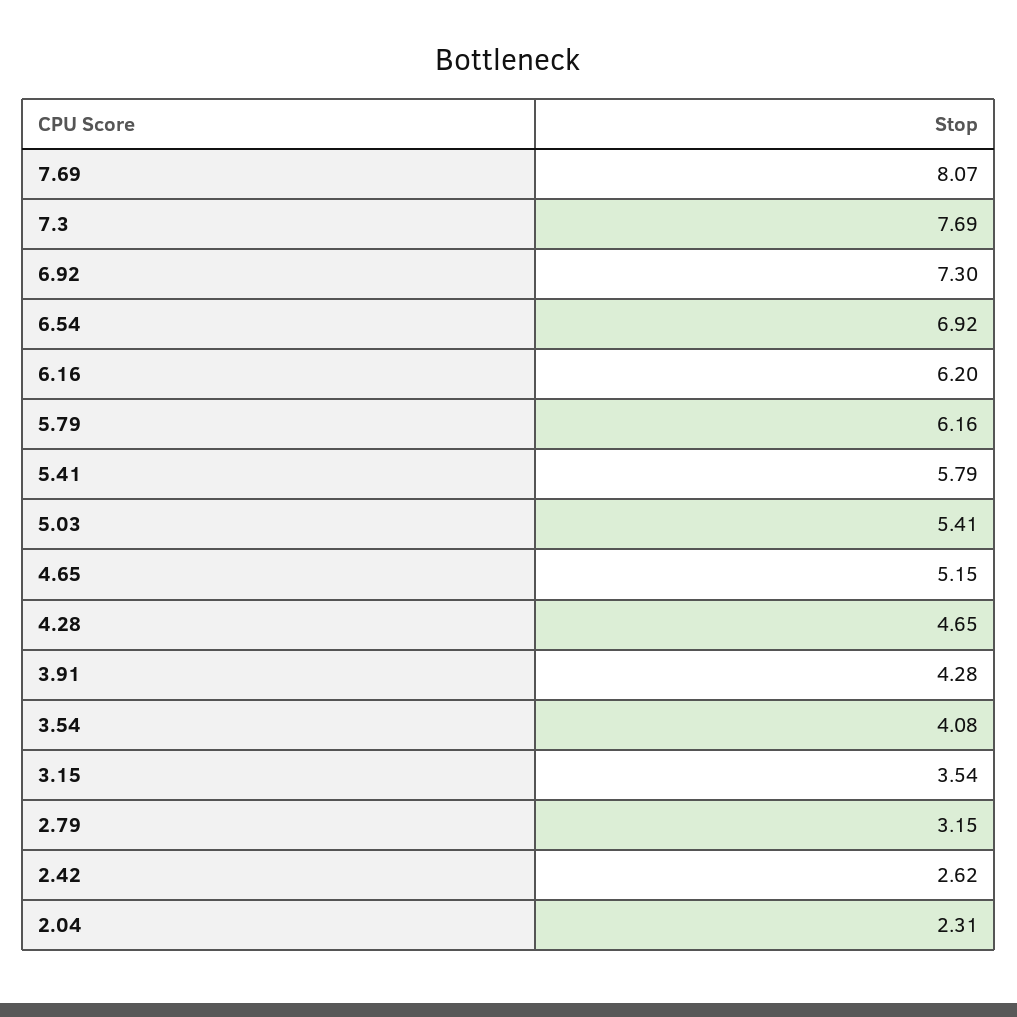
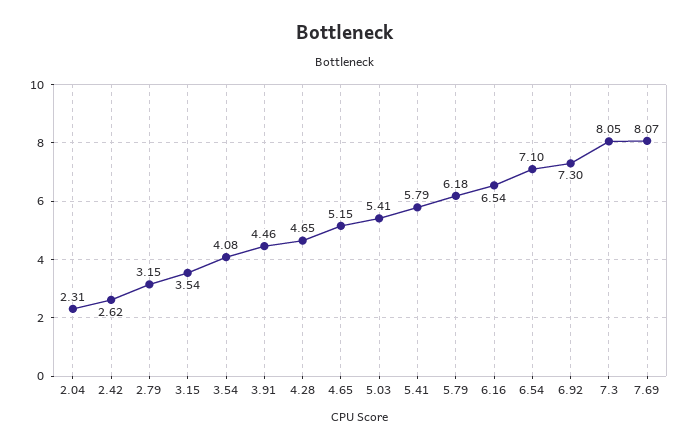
7.3: 7.69 -> 8.05
6.54: 6.92 -> 7.1
6.16: 6.2 -> 6.54
5.79: 6.16 -> 6.18
3.91: 4.28 -> 4.46

